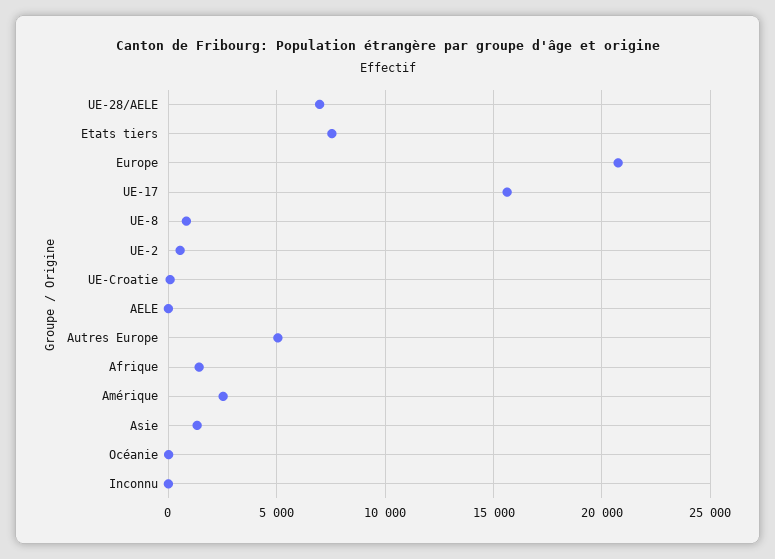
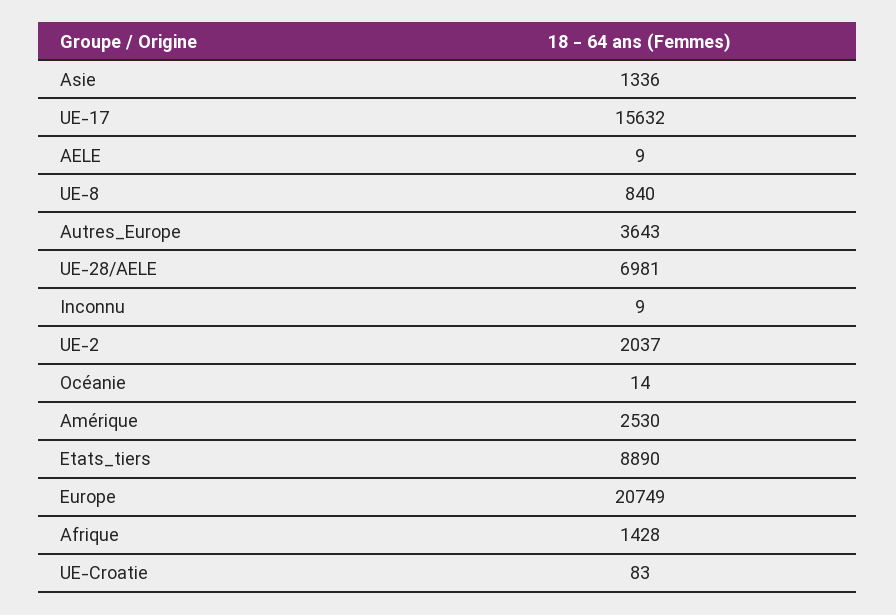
Etats tiers: 7500 -> 8890
UE-2: 500 -> 2037
Autres Europe: 5000 -> 3643

